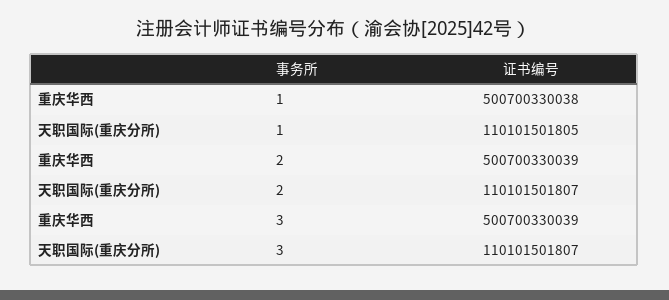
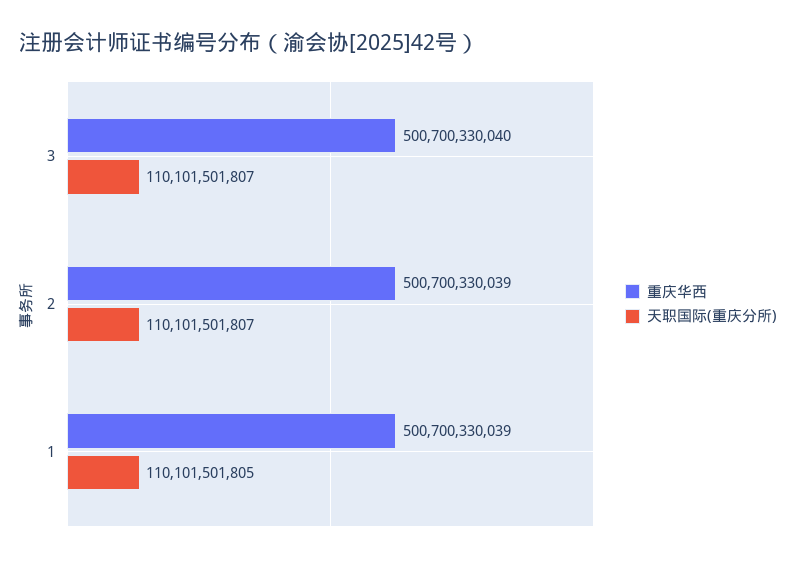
重庆华西, 1: 500700330038 -> 500700330039
重庆华西, 3: 500700330039 -> 500700330040

